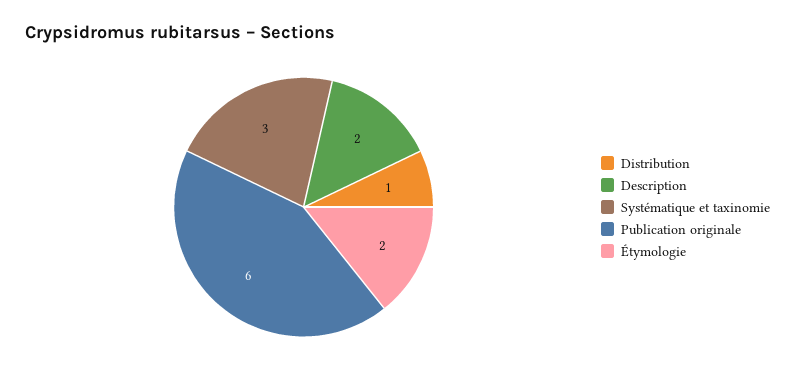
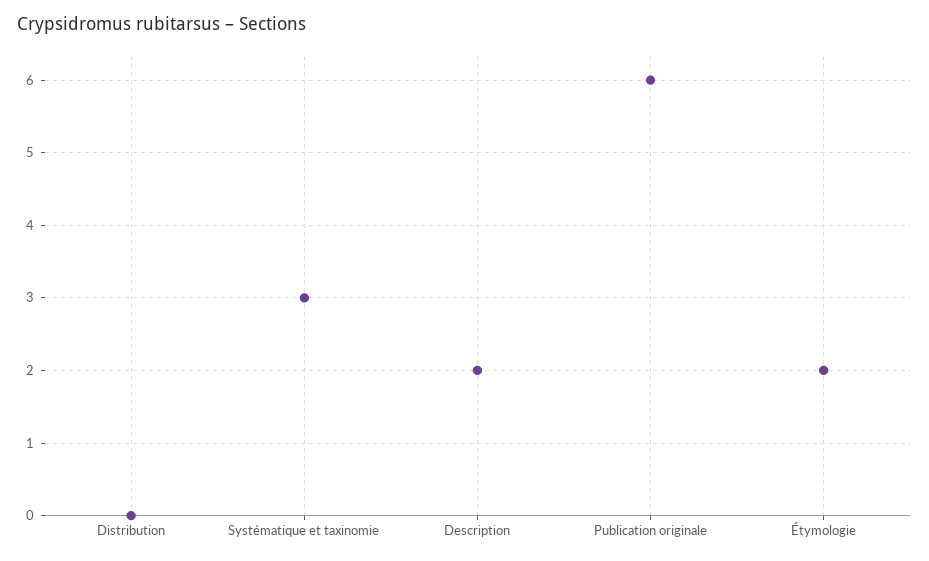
Distribution: 1 -> 0

